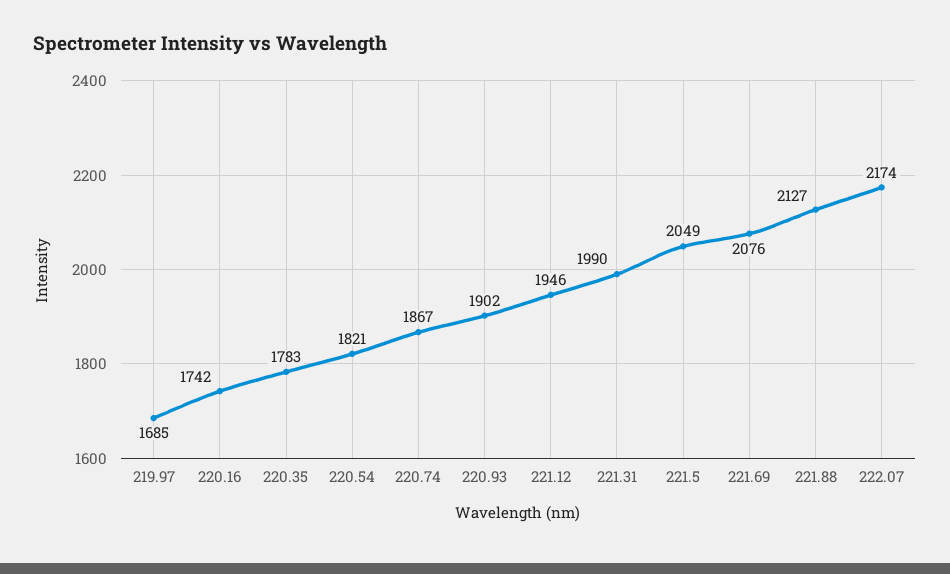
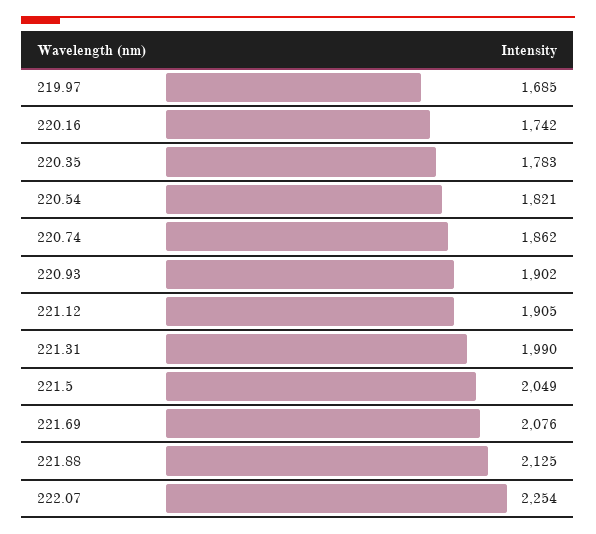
220.74: 1867 -> 1862
221.12: 1946 -> 1905
221.88: 2127 -> 2125
222.07: 2174 -> 2254

